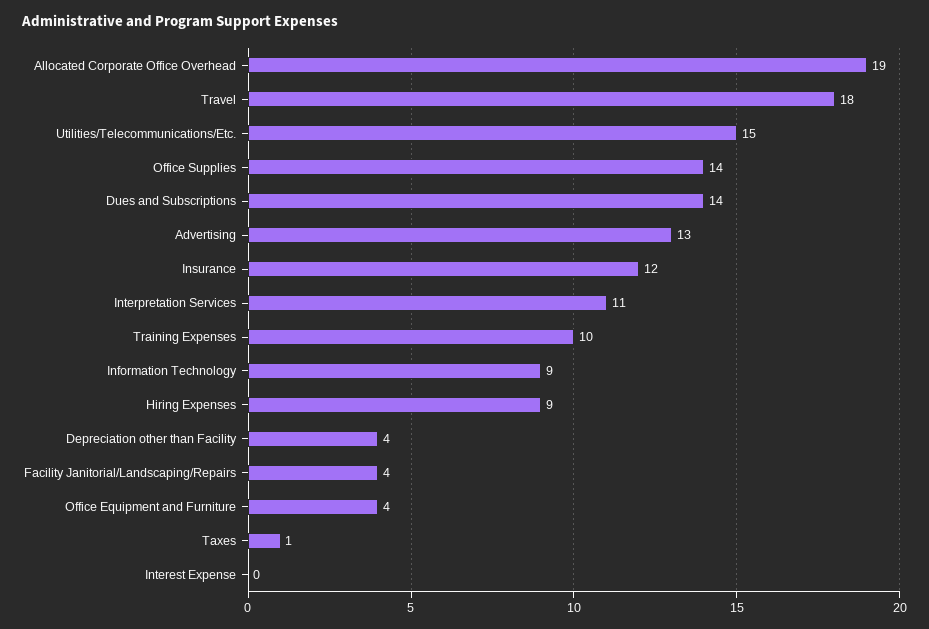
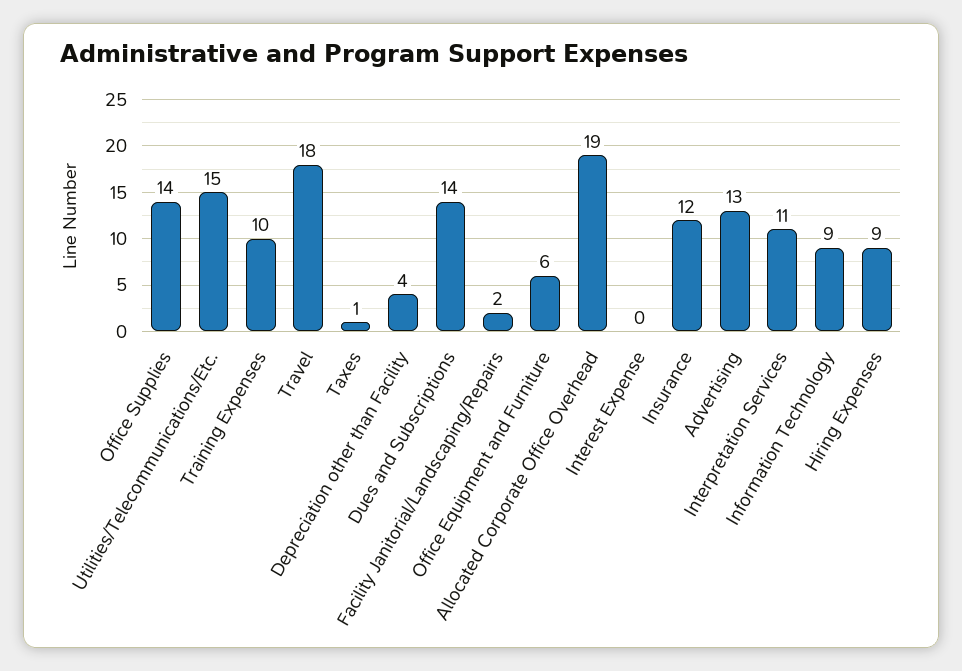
Facility Janitorial/Landscaping/Repairs: 4 -> 2
Office Equipment and Furniture: 4 -> 6

